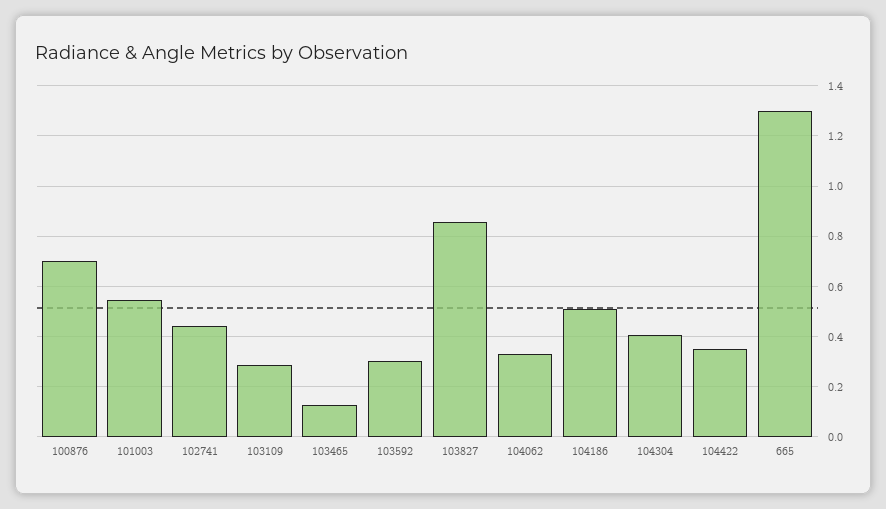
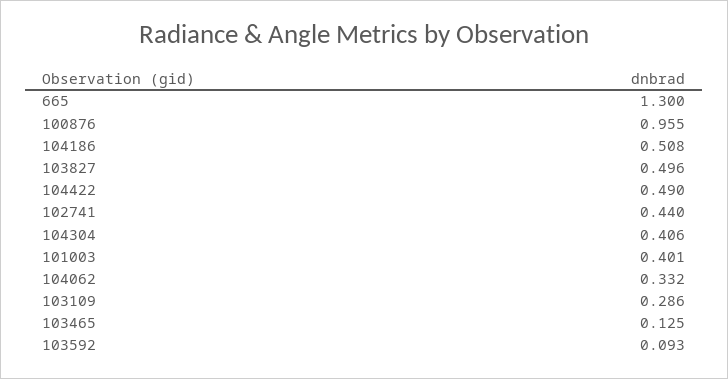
100876: 0.7 -> 0.955
101003: 0.55 -> 0.401
103592: 0.3 -> 0.093
103827: 0.85 -> 0.496
104422: 0.35 -> 0.49

